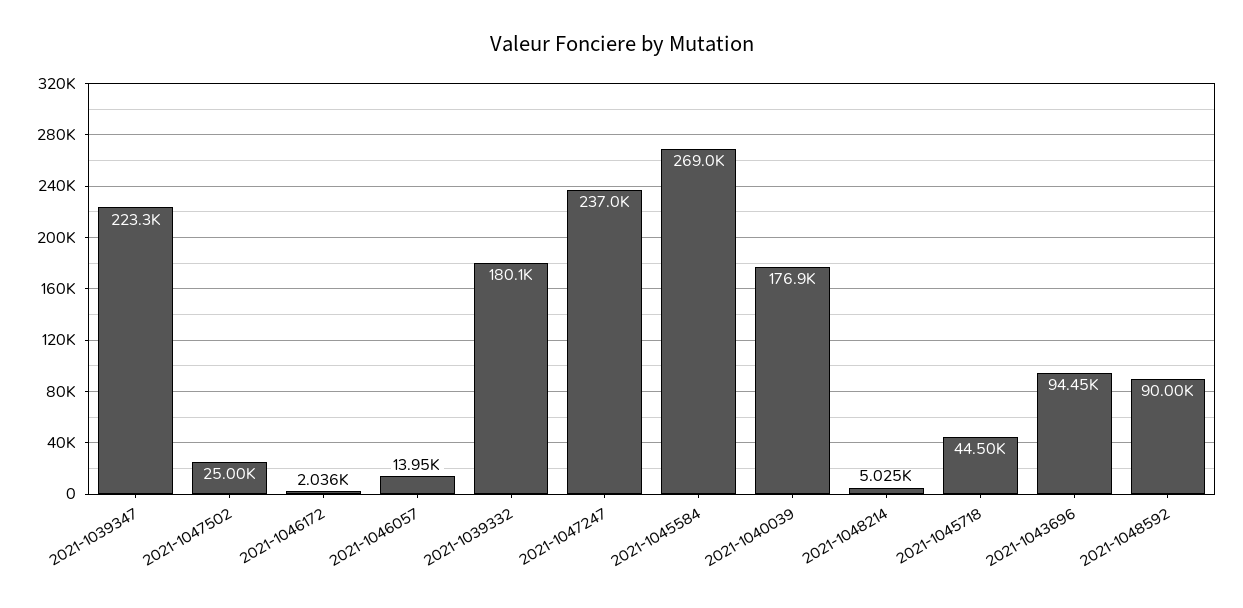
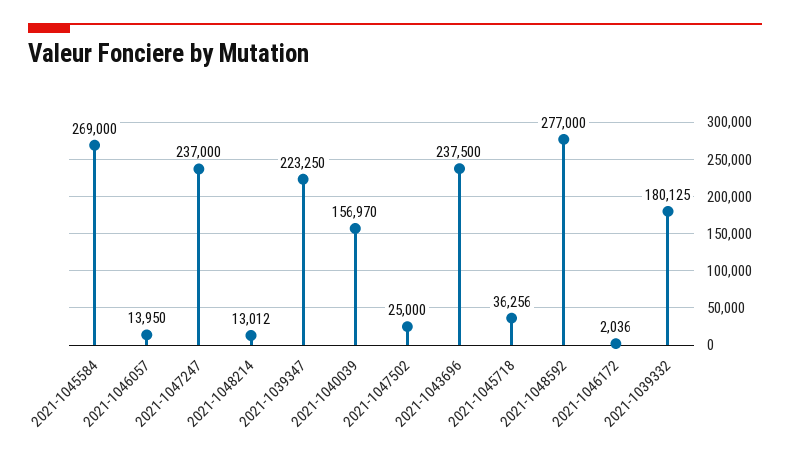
2021-1040039: 176900 -> 156970
2021-1048214: 5025 -> 13012
2021-1045718: 44500 -> 36256
2021-1043696: 94450 -> 237500
2021-1048592: 90000 -> 277000

